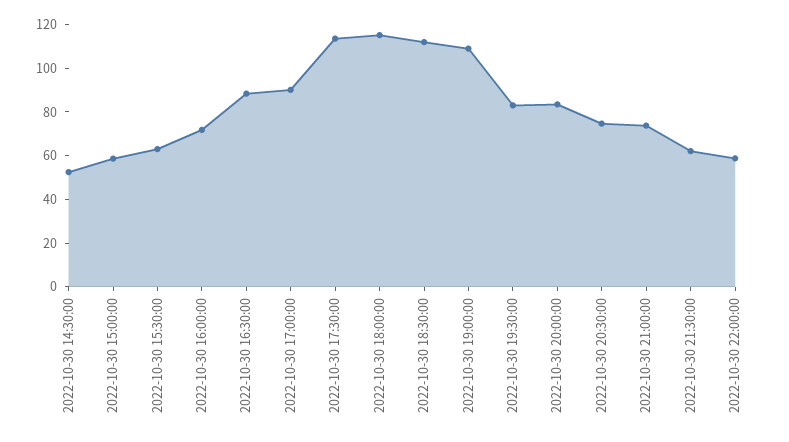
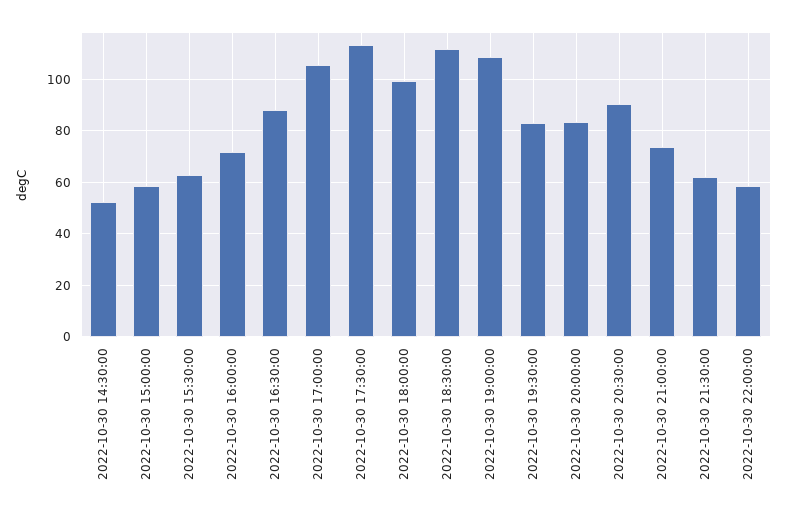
2022-10-30 17:00:00: 90 -> 105
2022-10-30 18:00:00: 115 -> 100
2022-10-30 20:30:00: 75 -> 90

